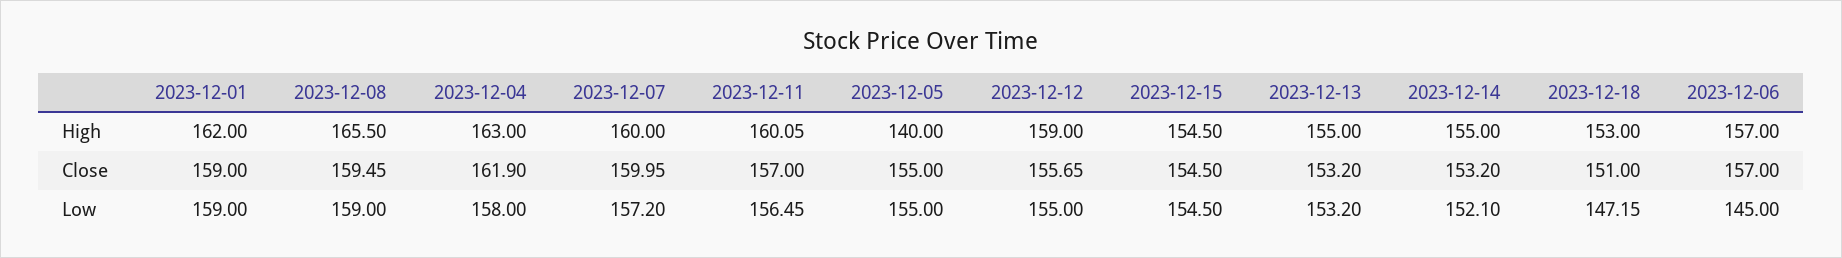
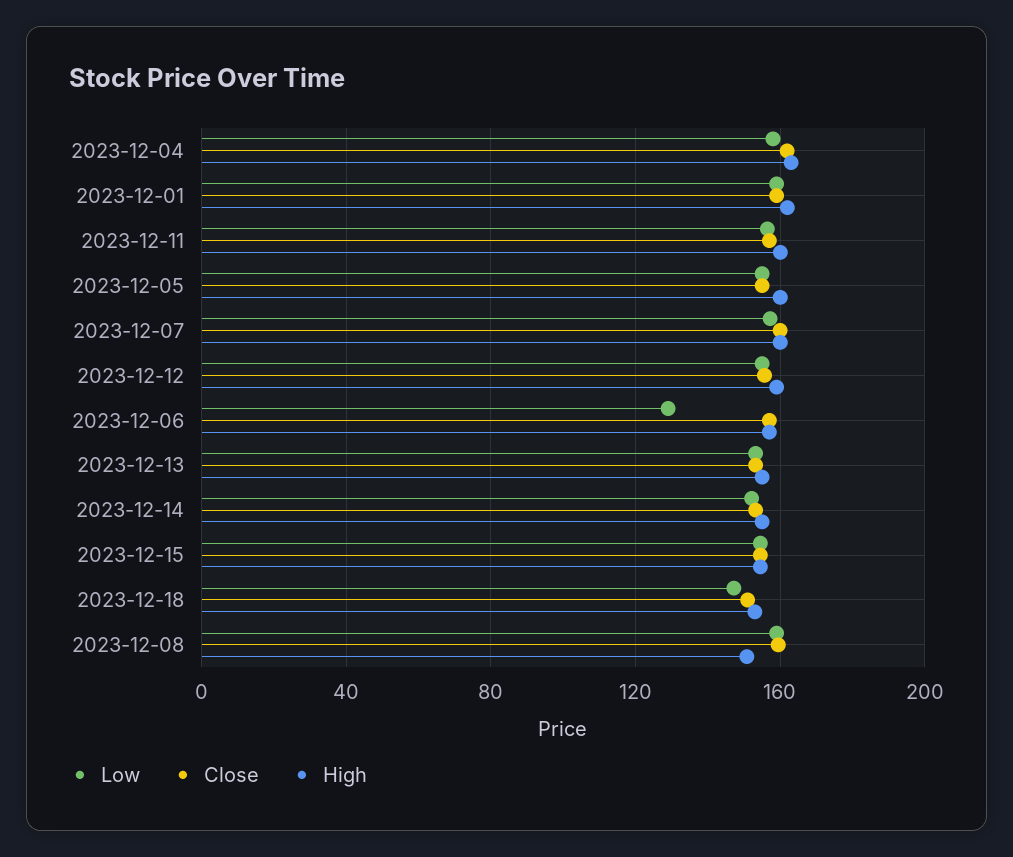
High, 2023-12-08: 165.5 -> 150
High, 2023-12-05: 140 -> 160
Low, 2023-12-06: 145 -> 130

